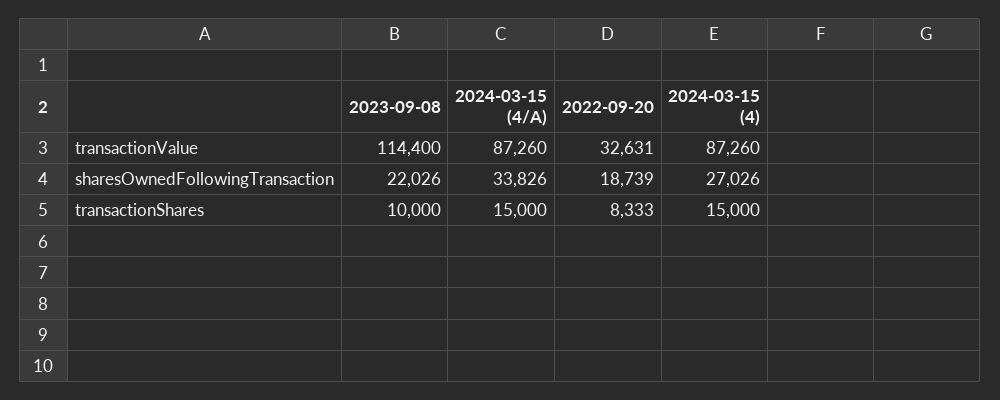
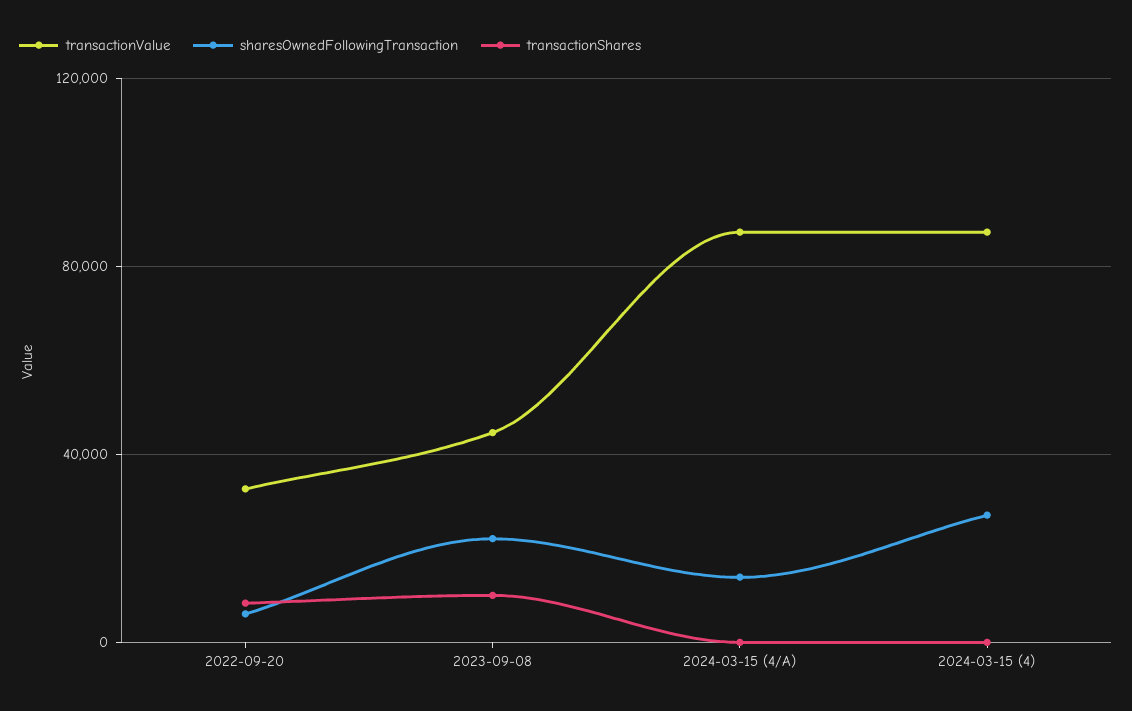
transactionValue, 2023-09-08: 114400 -> 45000
sharesOwnedFollowingTransaction, 2024-03-15 (4/A): 33826 -> 15000
sharesOwnedFollowingTransaction, 2022-09-20: 18739 -> 5000
transactionShares, 2024-03-15 (4/A): 15000 -> 0
transactionShares, 2024-03-15 (4): 15000 -> 0

